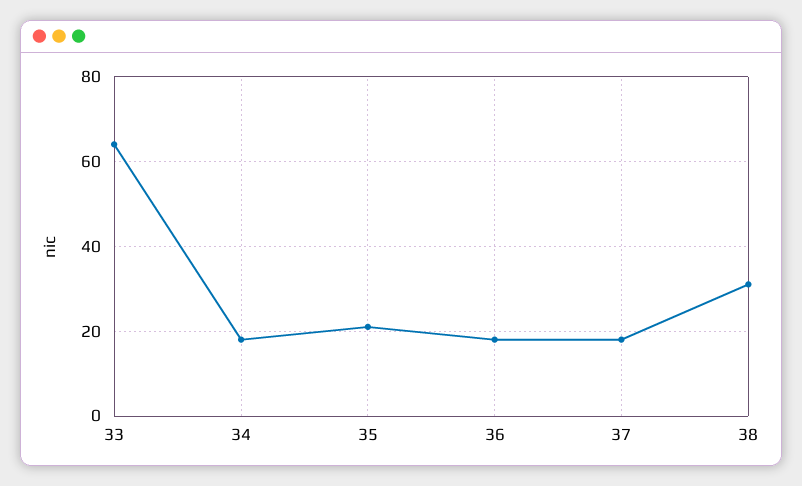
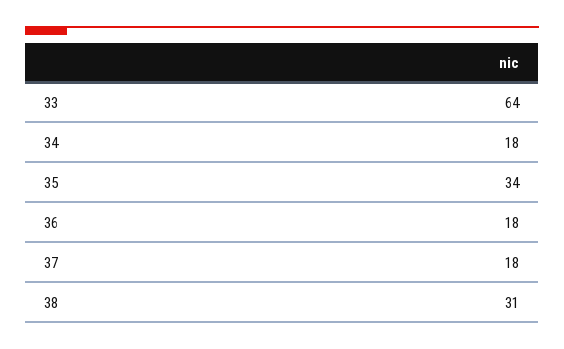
35: 20 -> 34

